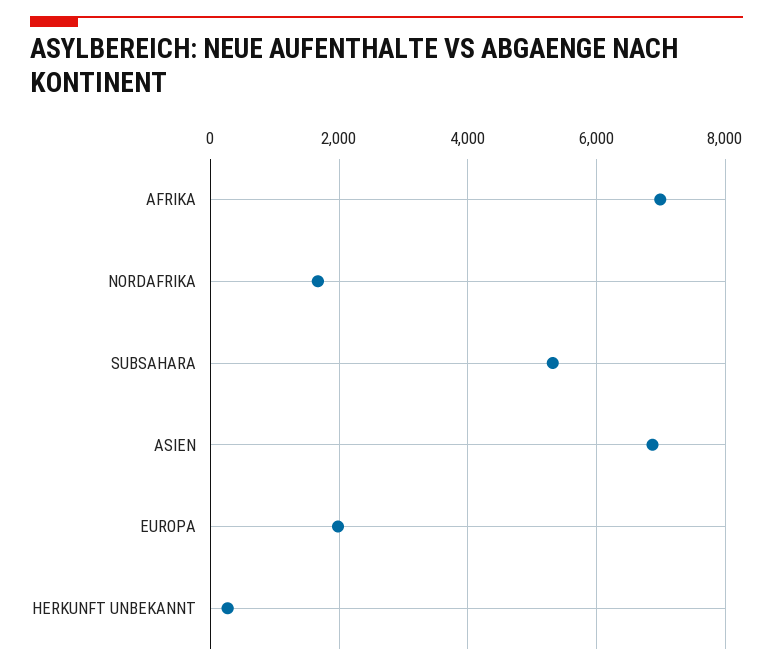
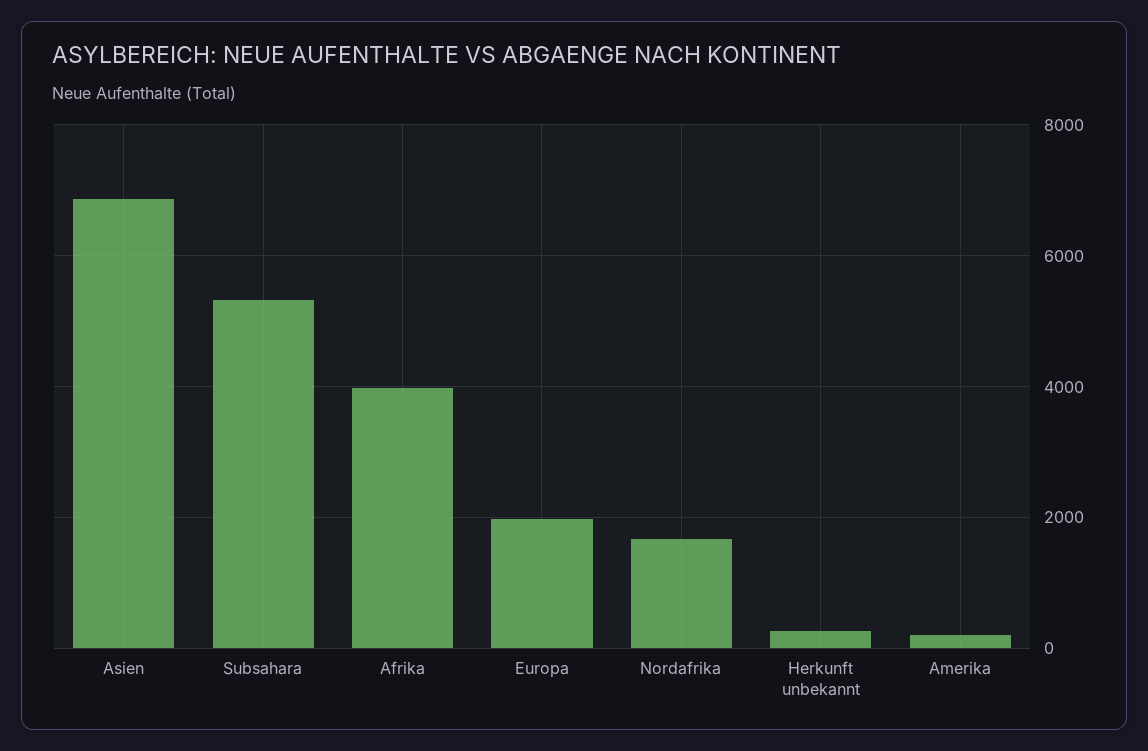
AFRIKA: 7000 -> 4000
Amerika: none -> 200

